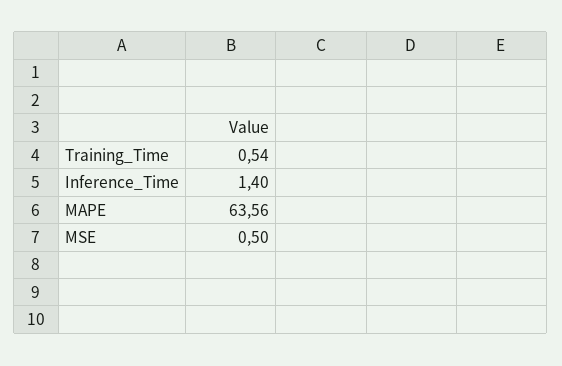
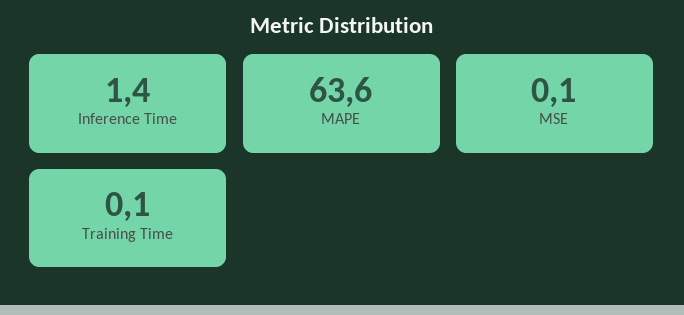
Training_Time: 0.54 -> 0.1
MSE: 0.5 -> 0.1

